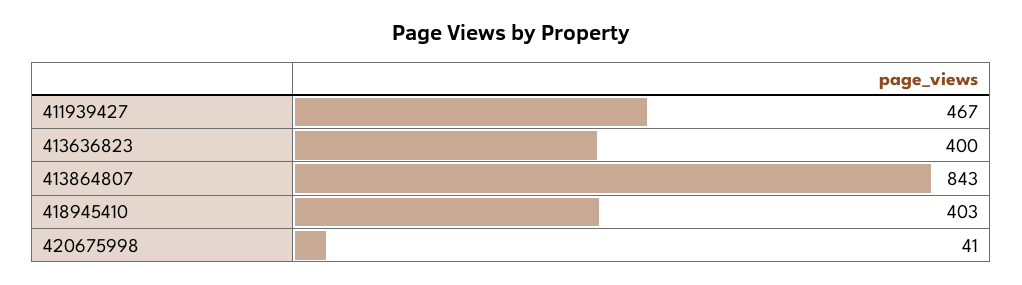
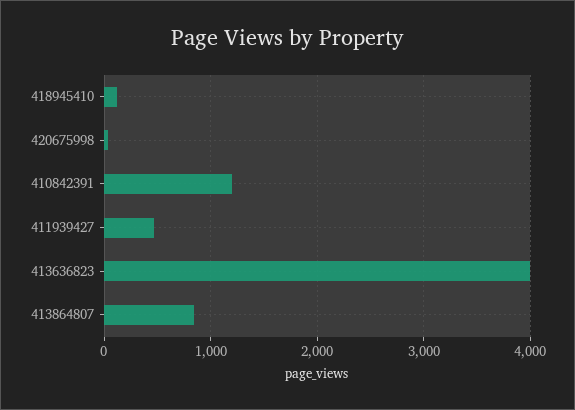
413636823: 400 -> 4000
418945410: 403 -> 100
410842391: none -> 1200

